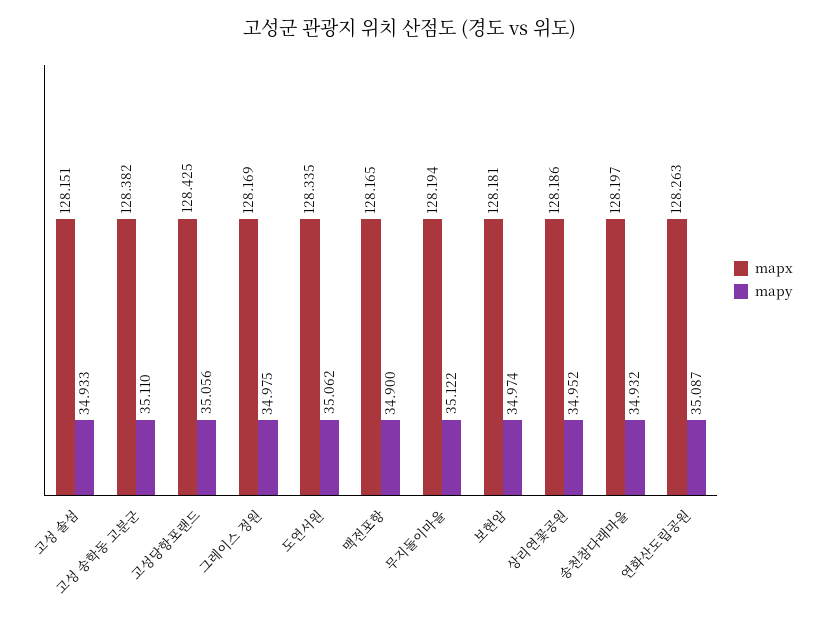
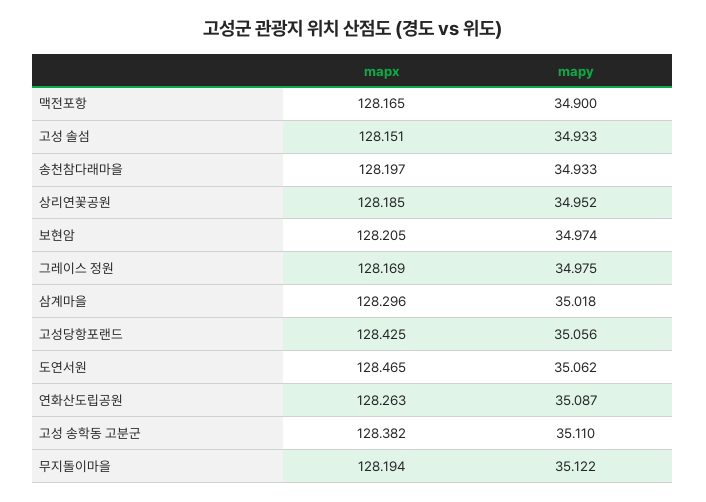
mapx, 도연서원: 128.335 -> 128.465
mapx, 보현암: 128.181 -> 128.205
mapx, 상리연꽃공원: 128.186 -> 128.185
mapy, 송천참다래마을: 34.932 -> 34.933
mapx, 삼계마을: none -> 128.296
mapy, 삼계마을: none -> 35.018

